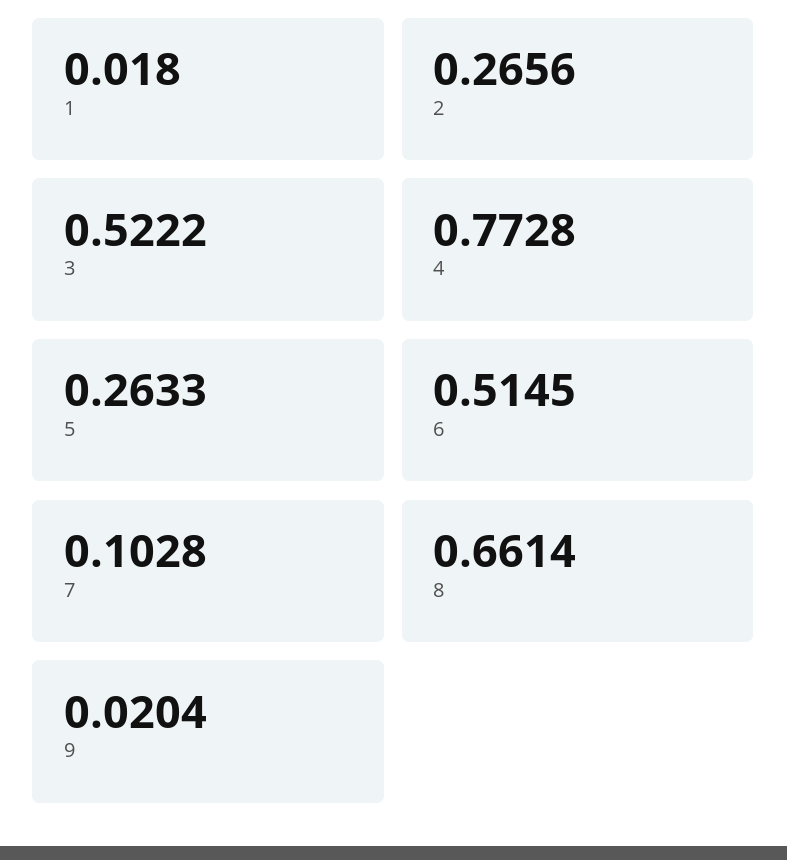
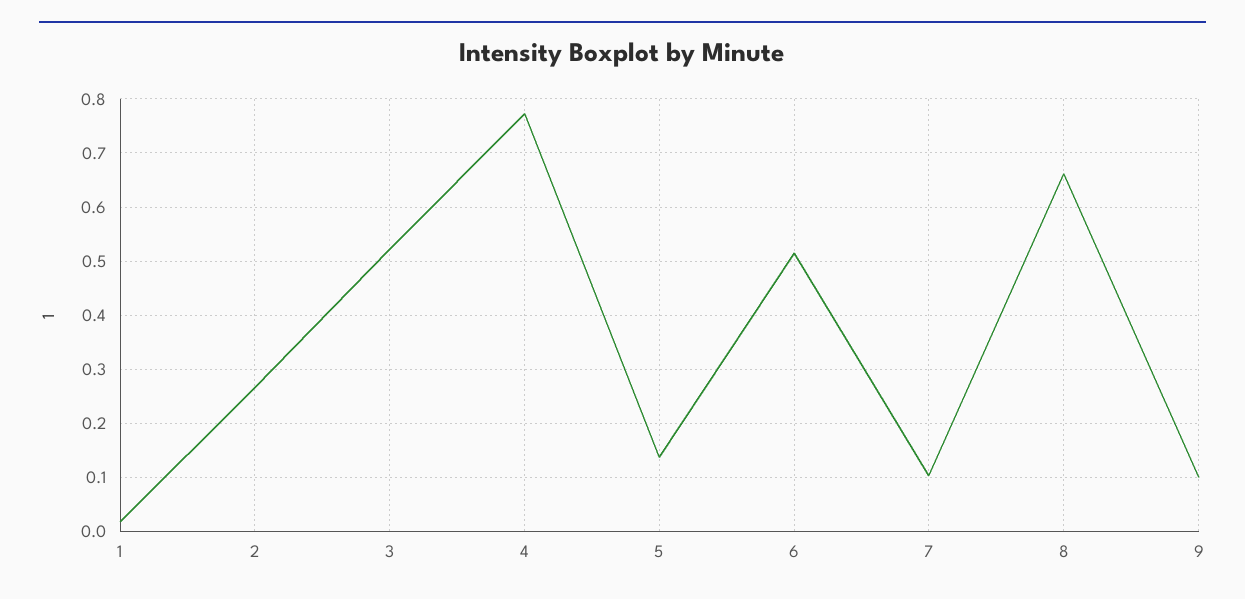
5: 0.2633 -> 0.14
9: 0.0204 -> 0.1

